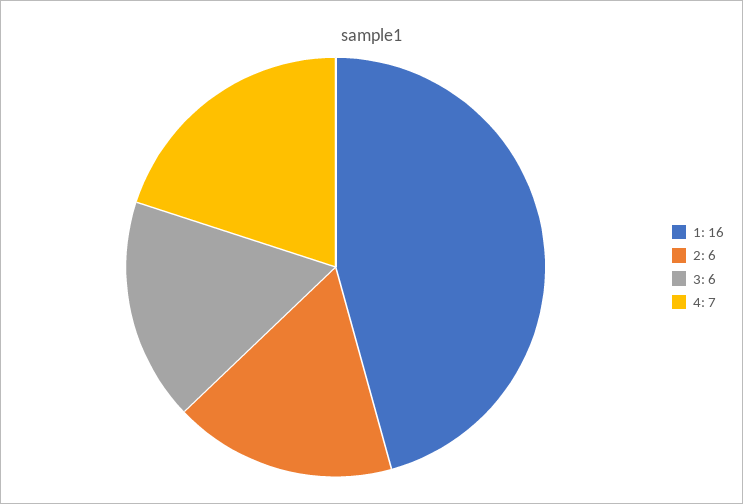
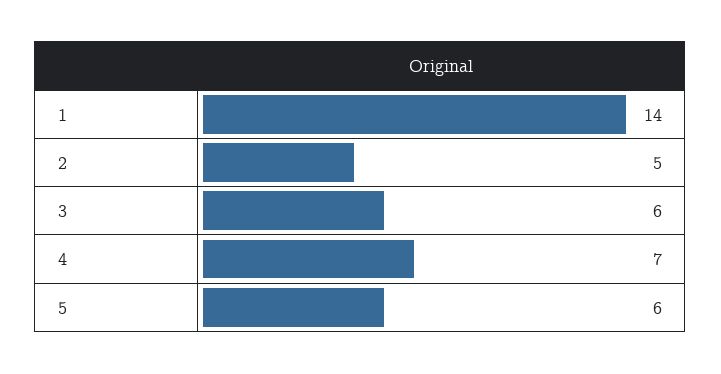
1: 16 -> 14
2: 6 -> 5
5: none -> 6

